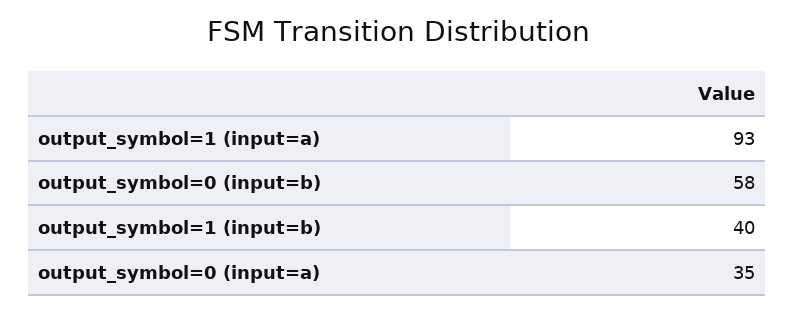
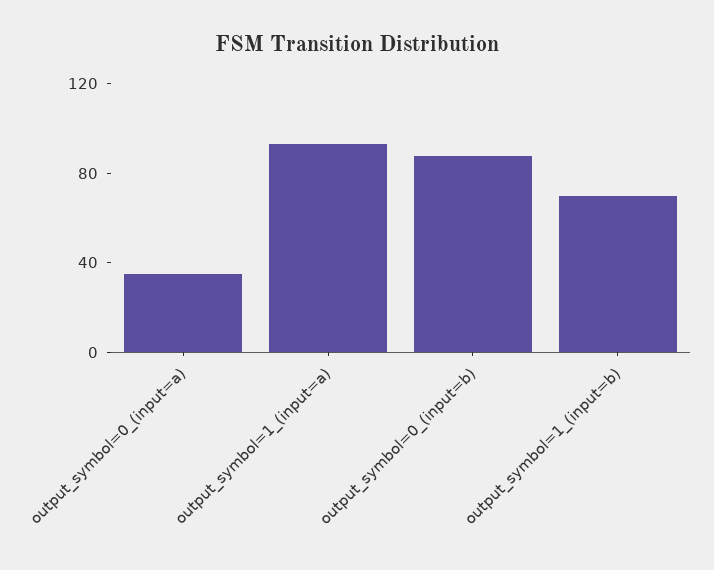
output_symbol=0 (input=b): 58 -> 90
output_symbol=1 (input=b): 40 -> 70

